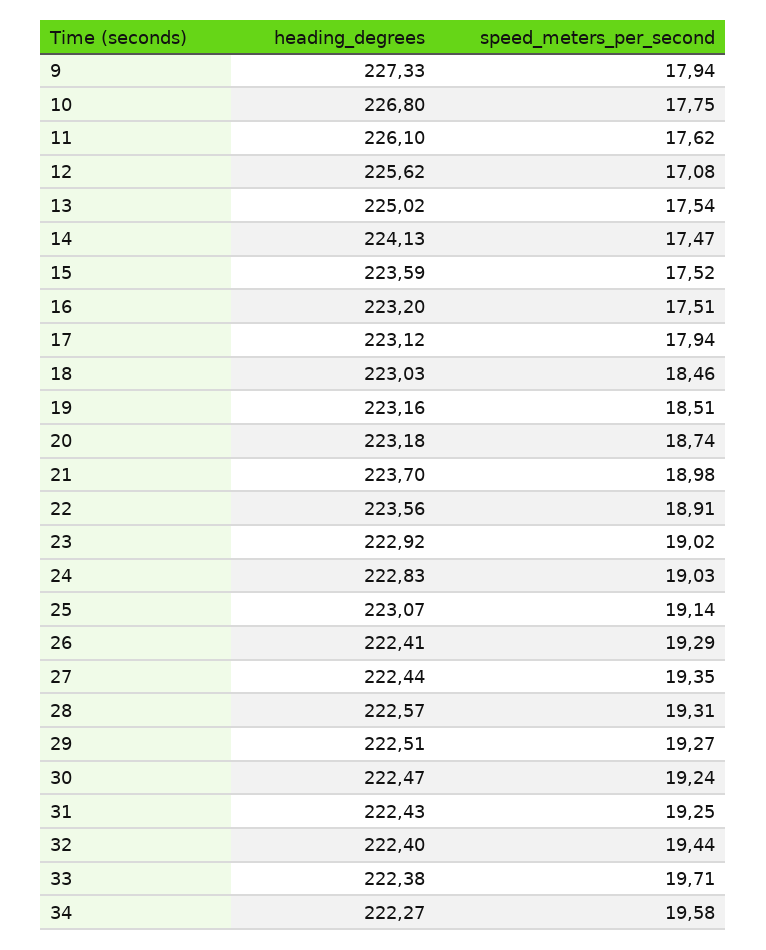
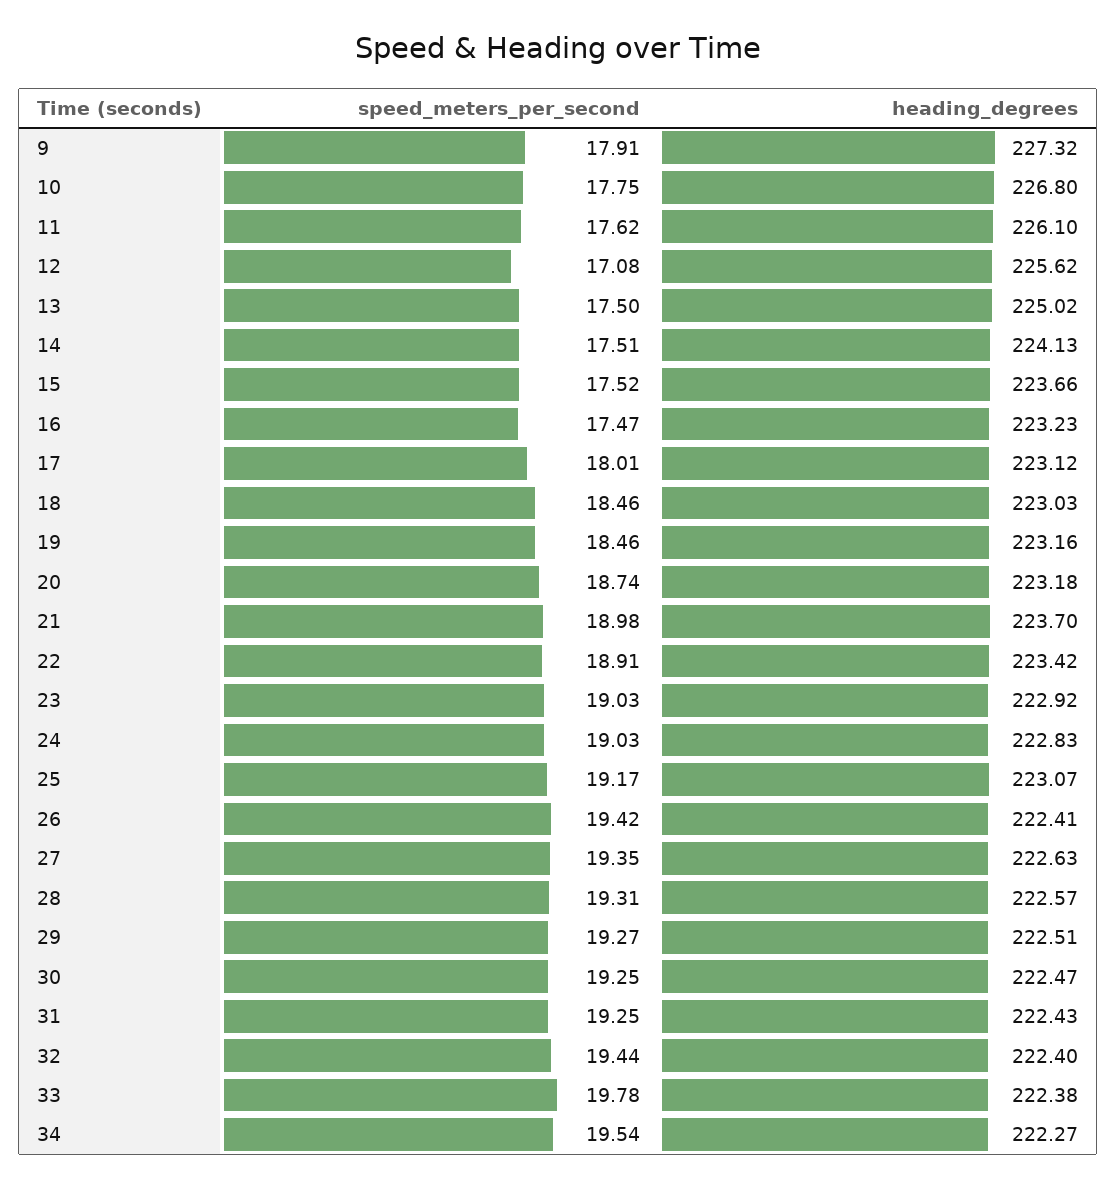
heading_degrees, 9: 227.33 -> 227.32
speed_meters_per_second, 9: 17.94 -> 17.91
speed_meters_per_second, 13: 17.54 -> 17.5
speed_meters_per_second, 14: 17.47 -> 17.51
heading_degrees, 15: 223.59 -> 223.66
heading_degrees, 16: 223.2 -> 223.23
speed_meters_per_second, 16: 17.51 -> 17.47
speed_meters_per_second, 17: 17.94 -> 18.01
speed_meters_per_second, 19: 18.51 -> 18.46
heading_degrees, 22: 223.56 -> 223.42
speed_meters_per_second, 23: 19.02 -> 19.03
speed_meters_per_second, 25: 19.14 -> 19.17
speed_meters_per_second, 26: 19.29 -> 19.42
heading_degrees, 27: 222.44 -> 222.63
speed_meters_per_second, 30: 19.24 -> 19.25
speed_meters_per_second, 33: 19.71 -> 19.78
speed_meters_per_second, 34: 19.58 -> 19.54

